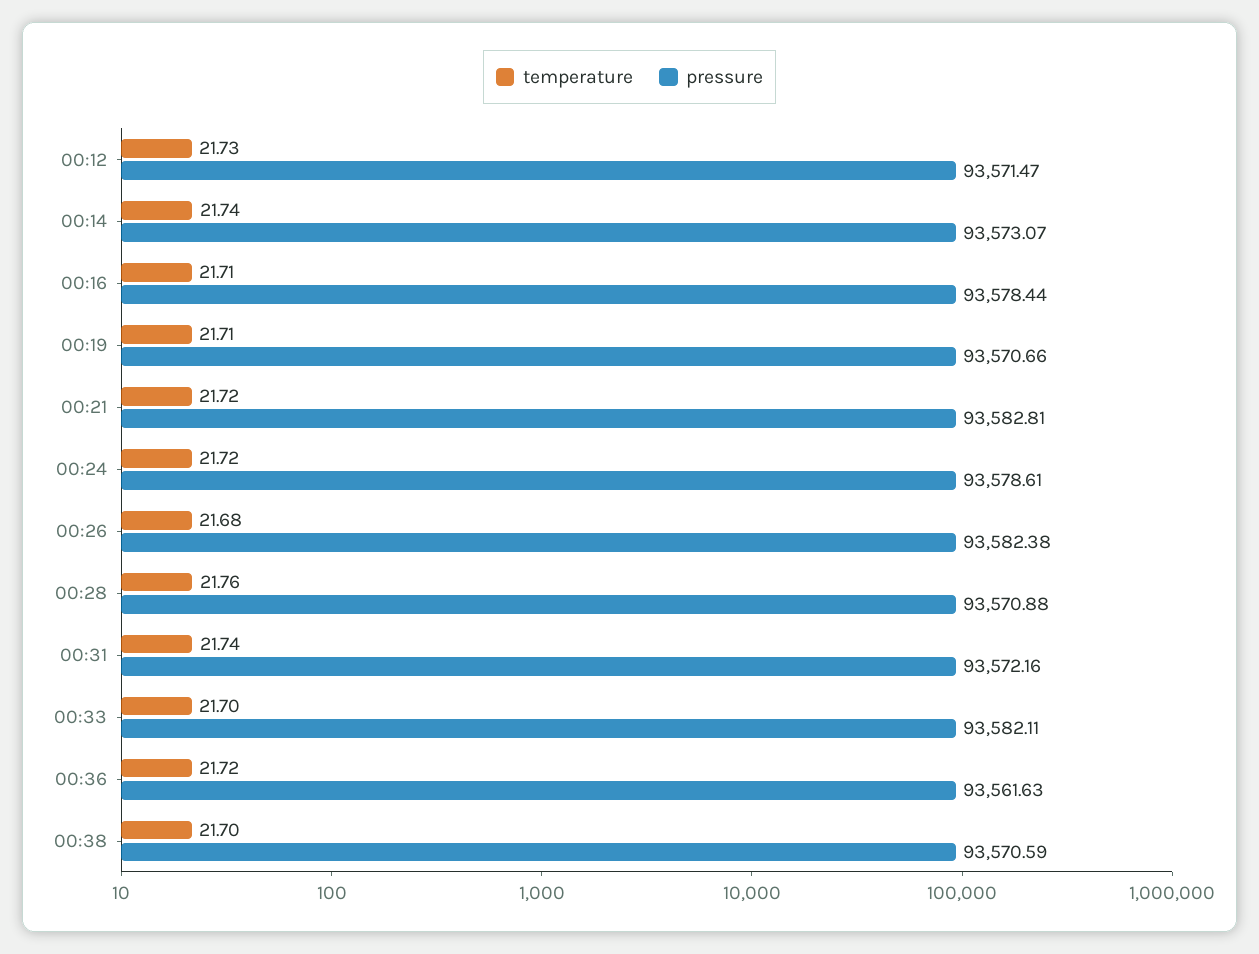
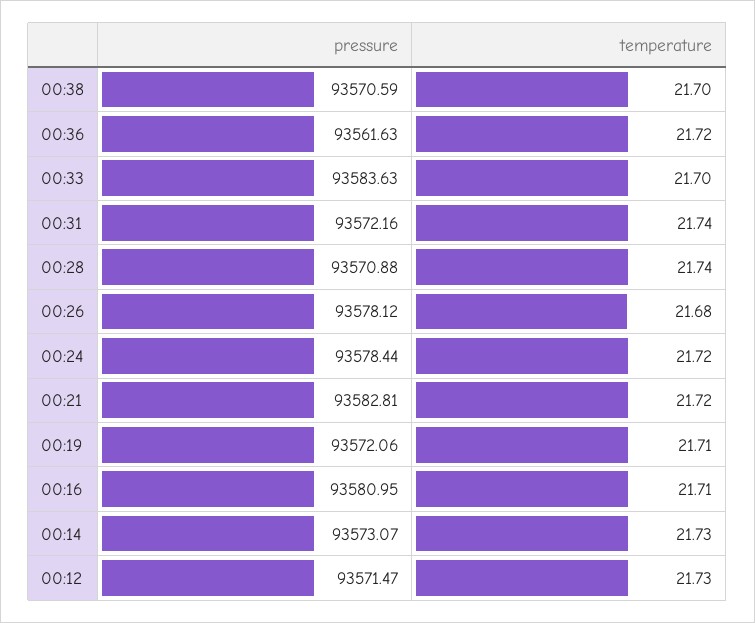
temperature, 00:14: 21.74 -> 21.73
pressure, 00:16: 93578.44 -> 93580.95
pressure, 00:19: 93570.66 -> 93572.06
pressure, 00:24: 93578.61 -> 93578.44
pressure, 00:26: 93582.38 -> 93578.12
temperature, 00:28: 21.76 -> 21.74
pressure, 00:33: 93582.11 -> 93583.63

